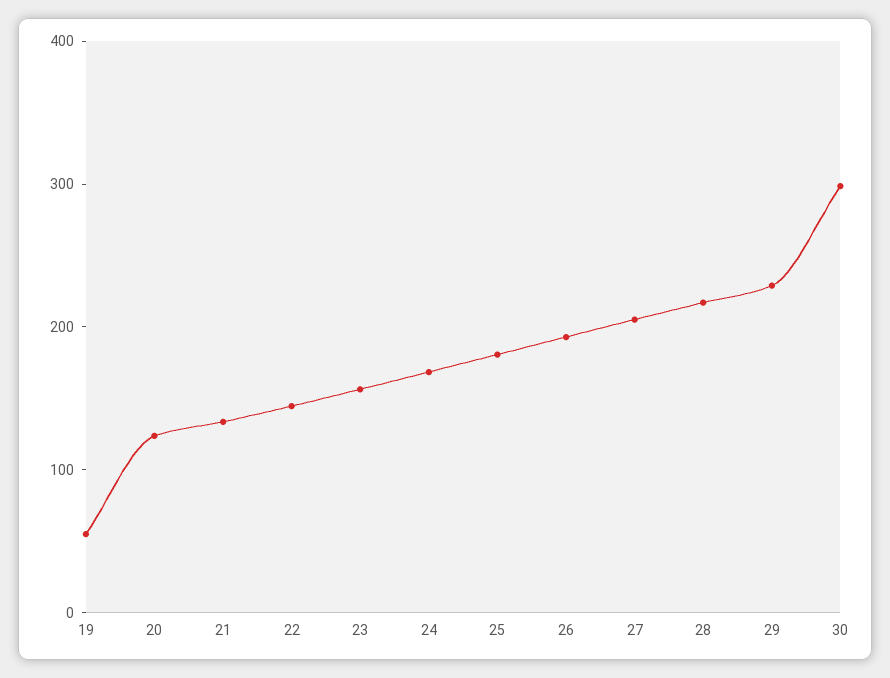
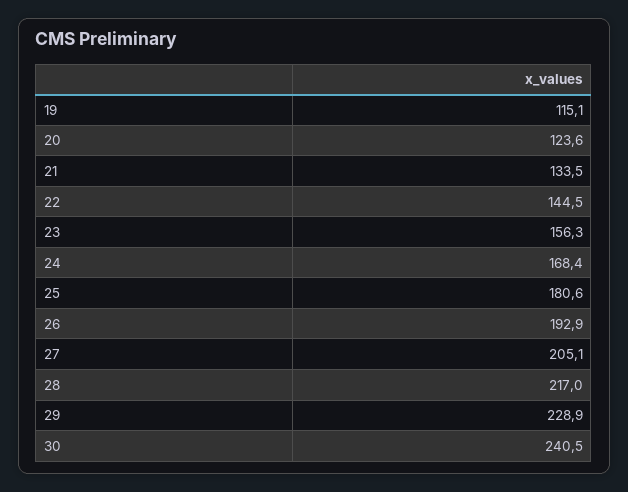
19: 60 -> 115.1
30: 300 -> 240.5

